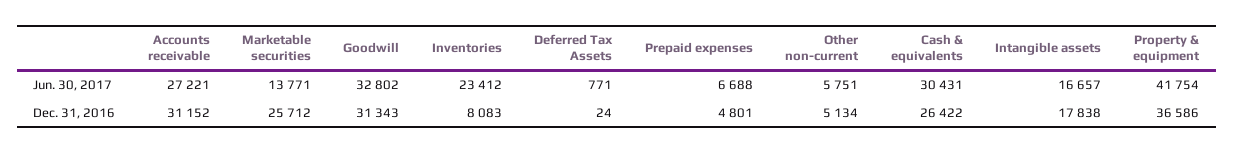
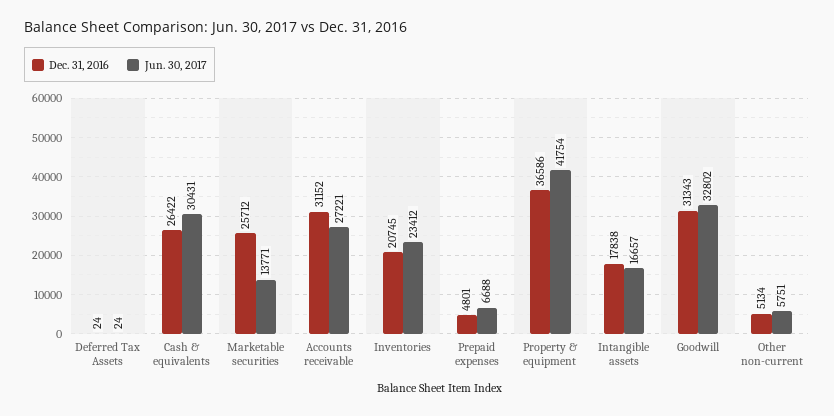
Jun. 30, 2017, Deferred Tax Assets: 771 -> 24
Dec. 31, 2016, Inventories: 8083 -> 20745

